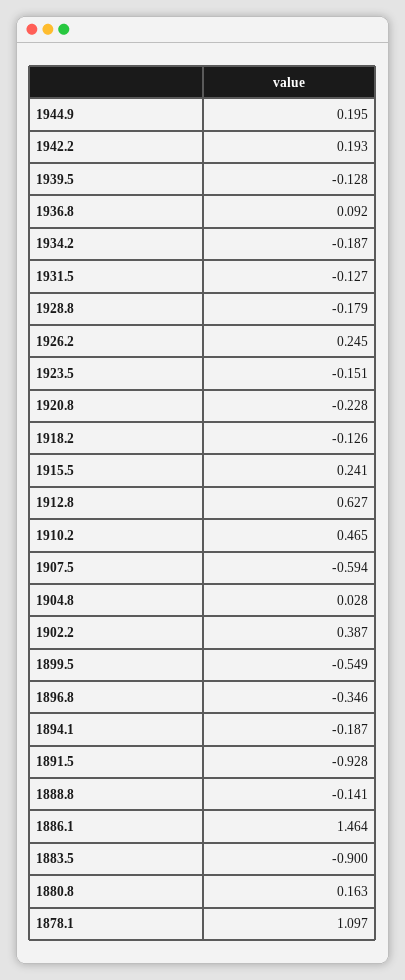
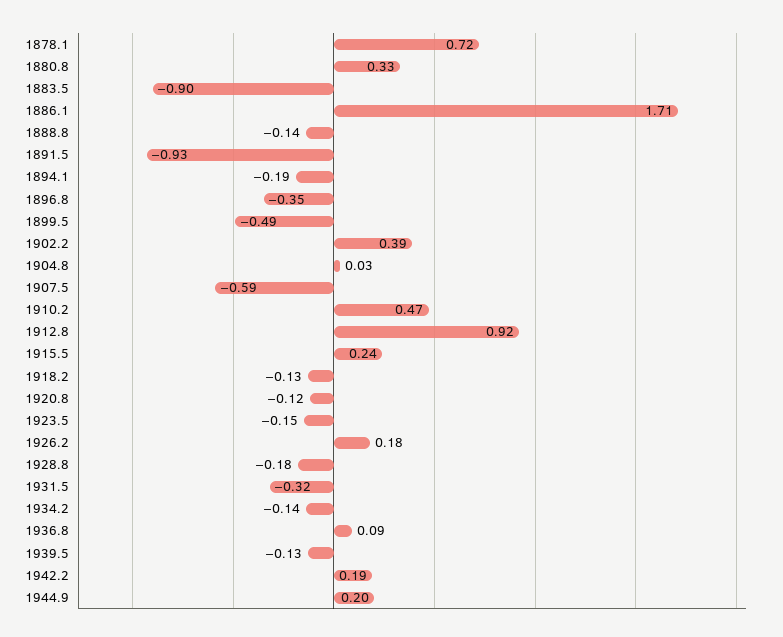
1934.2: -0.187 -> -0.14
1931.5: -0.127 -> -0.32
1926.2: 0.245 -> 0.18
1920.8: -0.228 -> -0.12
1912.8: 0.627 -> 0.92
1899.5: -0.549 -> -0.49
1886.1: 1.464 -> 1.71
1880.8: 0.163 -> 0.33
1878.1: 1.097 -> 0.72

